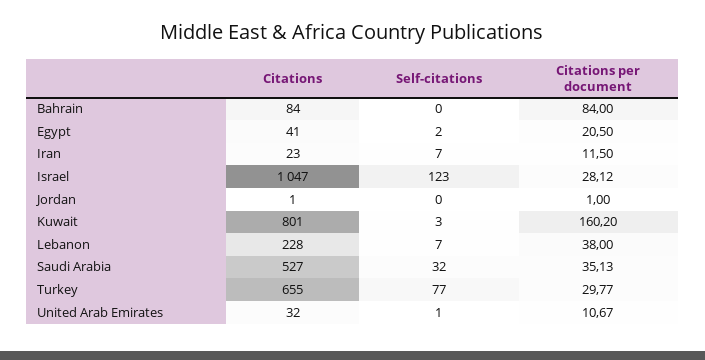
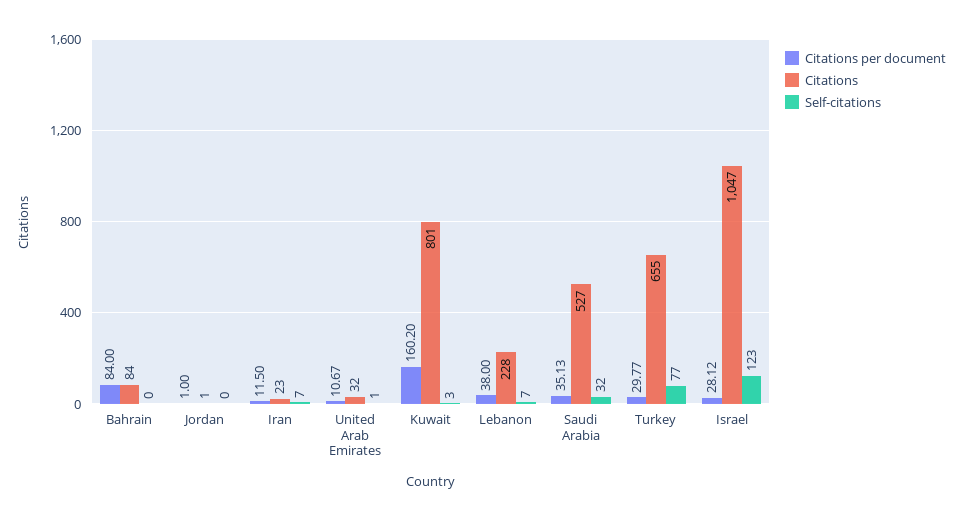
Citations, Egypt: 41 -> none
Self-citations, Egypt: 2 -> none
Citations per document, Egypt: 20.5 -> none

